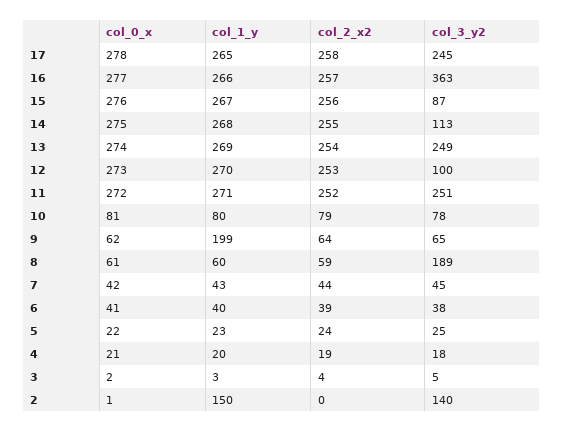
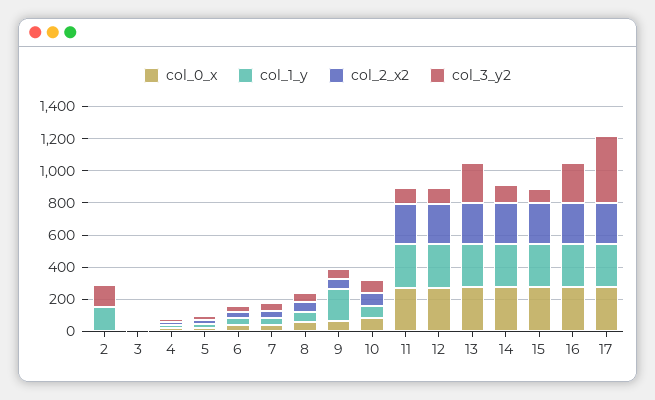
col_3_y2, 17: 245 -> 400
col_3_y2, 16: 363 -> 250
col_3_y2, 11: 251 -> 100
col_3_y2, 8: 189 -> 50

